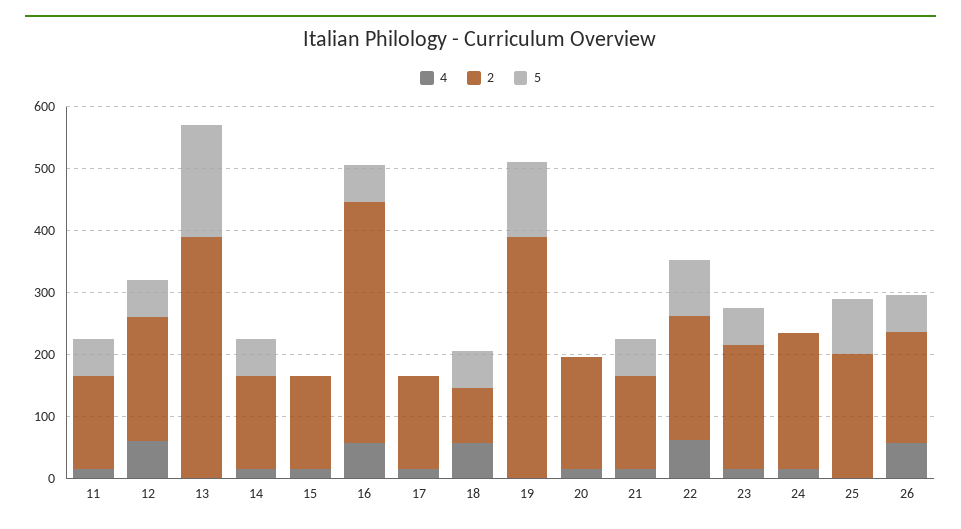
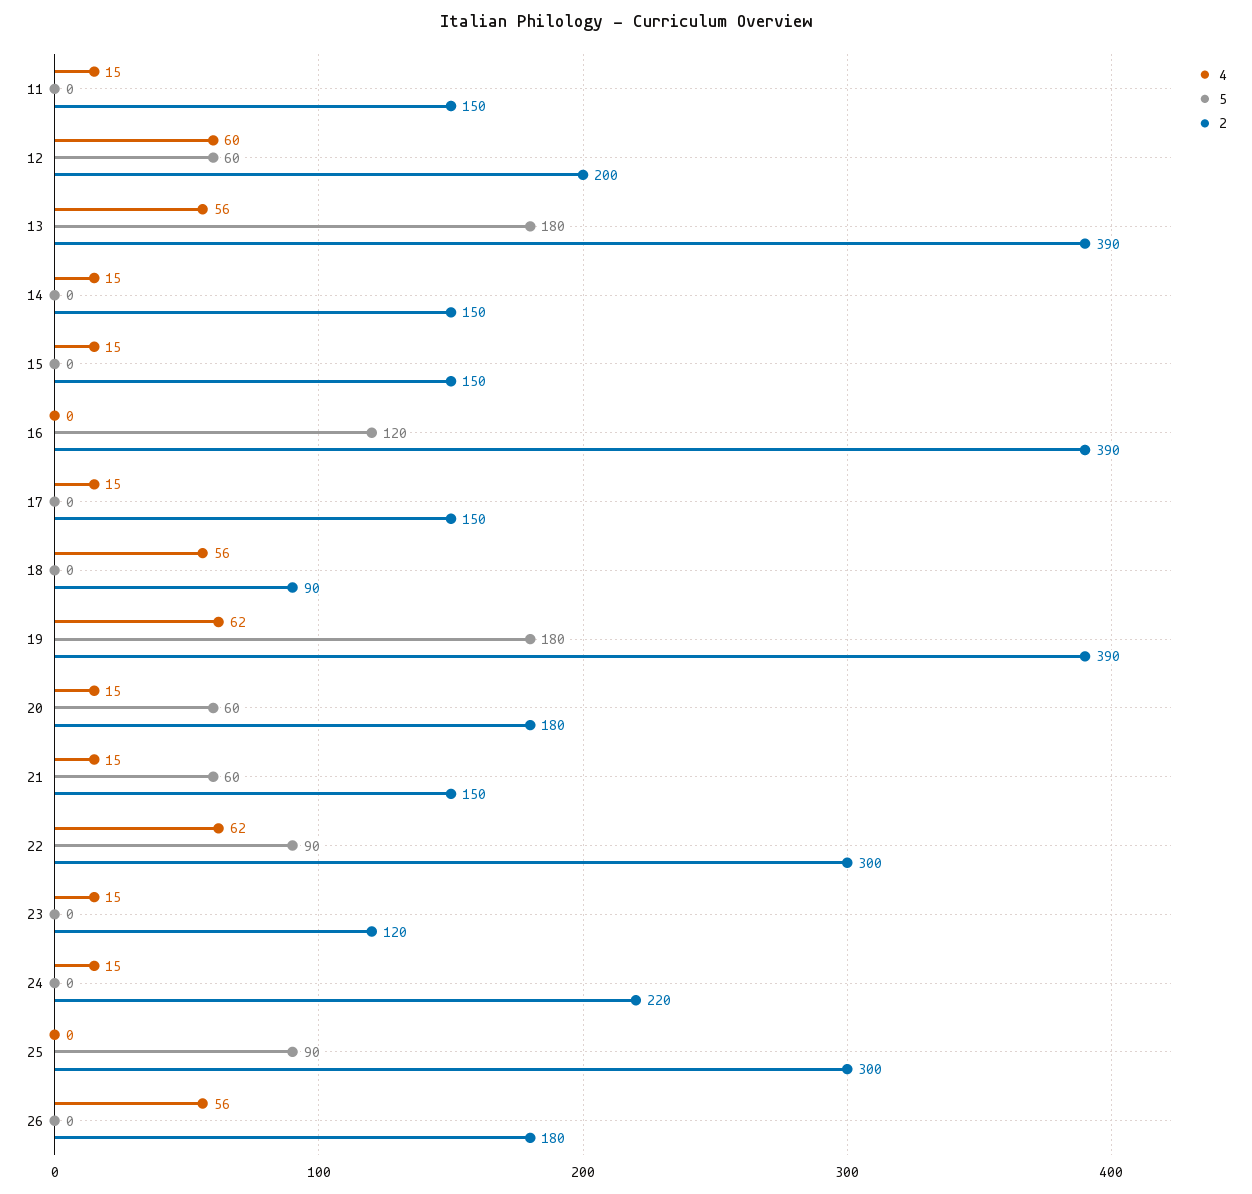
5, 11: 60 -> 0
4, 13: 0 -> 56
5, 14: 60 -> 0
4, 16: 60 -> 0
5, 16: 60 -> 120
5, 18: 60 -> 0
4, 19: 0 -> 62
5, 19: 120 -> 180
5, 20: 0 -> 60
2, 22: 200 -> 300
2, 23: 200 -> 120
5, 23: 60 -> 0
2, 25: 200 -> 300
5, 26: 60 -> 0

